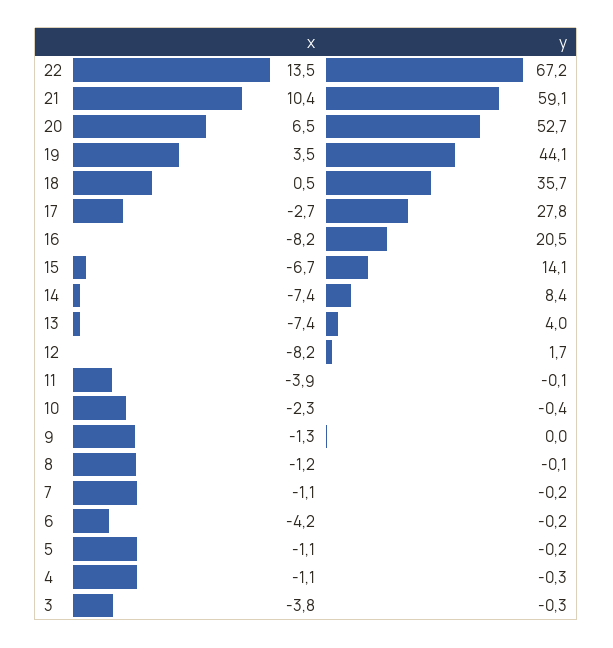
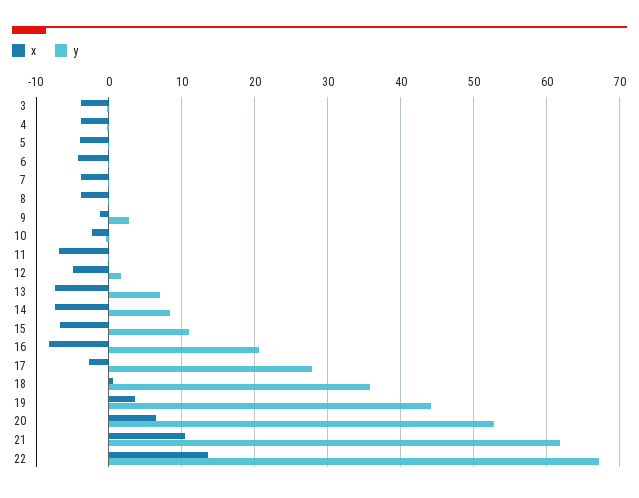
y, 21: 59.1 -> 62
y, 15: 14.1 -> 11
y, 13: 4 -> 7
x, 12: -8.2 -> -5
x, 11: -3.9 -> -7
y, 9: 0 -> 3
x, 8: -1.2 -> -4
x, 7: -1.1 -> -4
x, 5: -1.1 -> -4
x, 4: -1.1 -> -4

